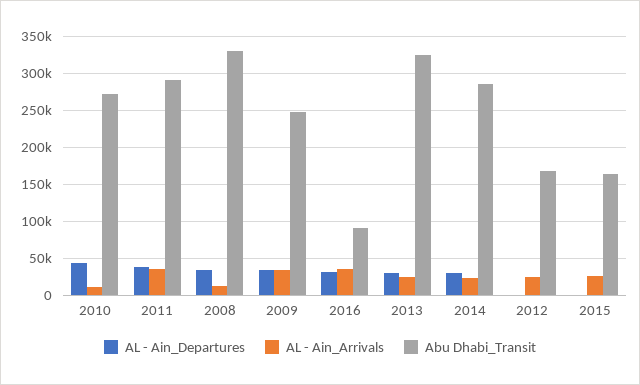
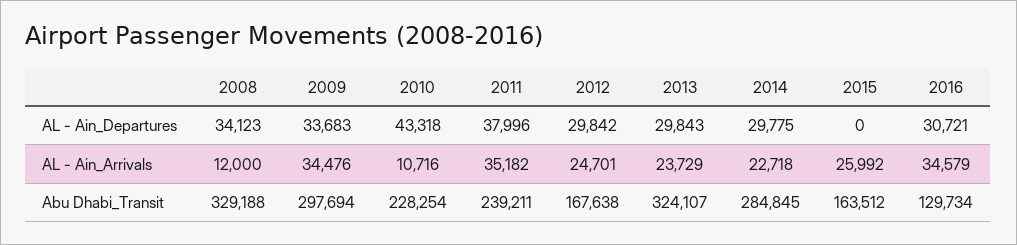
Abu Dhabi_Transit, 2010: 270000 -> 228254
Abu Dhabi_Transit, 2011: 290000 -> 239211
Abu Dhabi_Transit, 2009: 250000 -> 297694
Abu Dhabi_Transit, 2016: 90000 -> 129734
AL - Ain_Departures, 2012: 0 -> 29842

